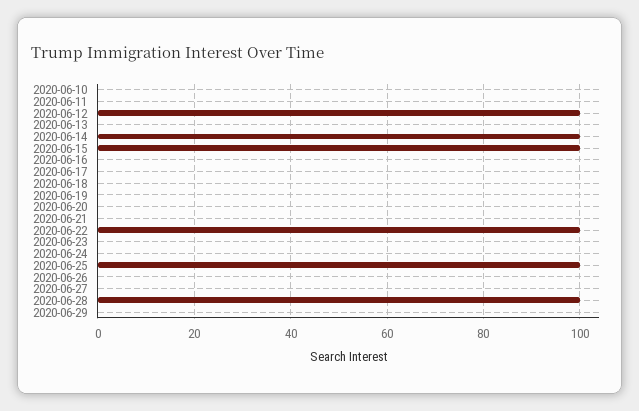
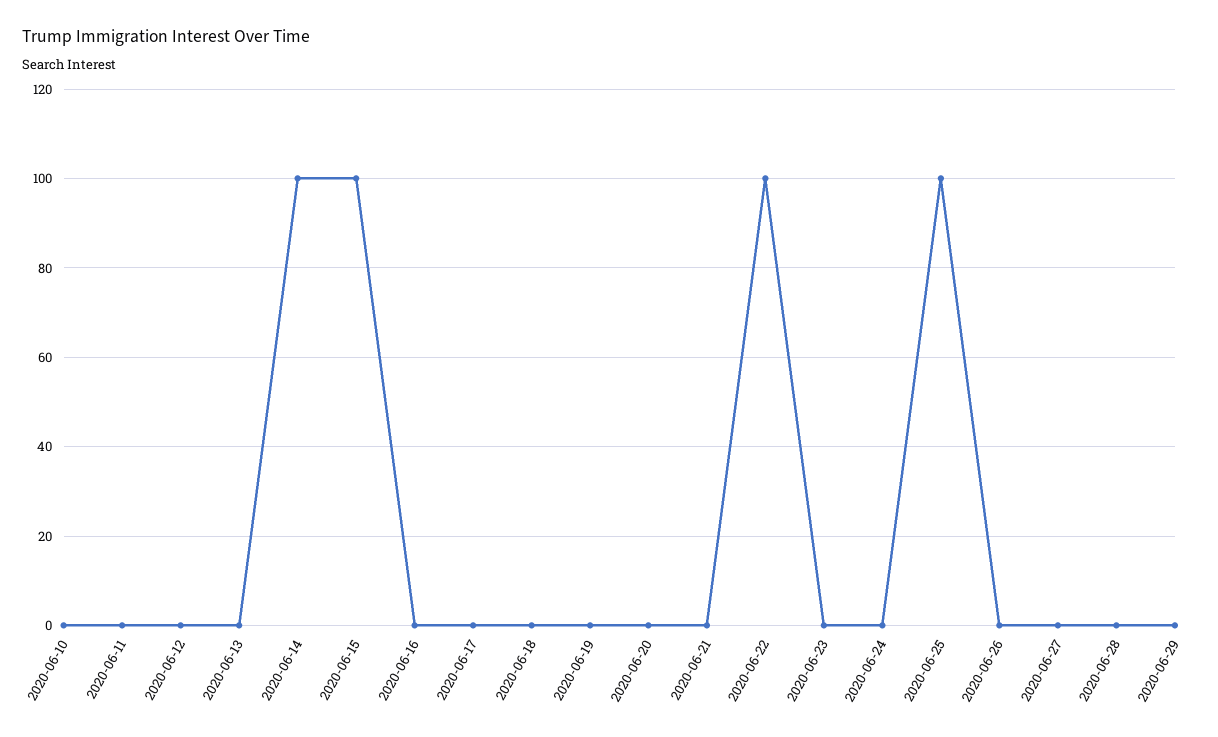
2020-06-12: 100 -> 0
2020-06-28: 100 -> 0

